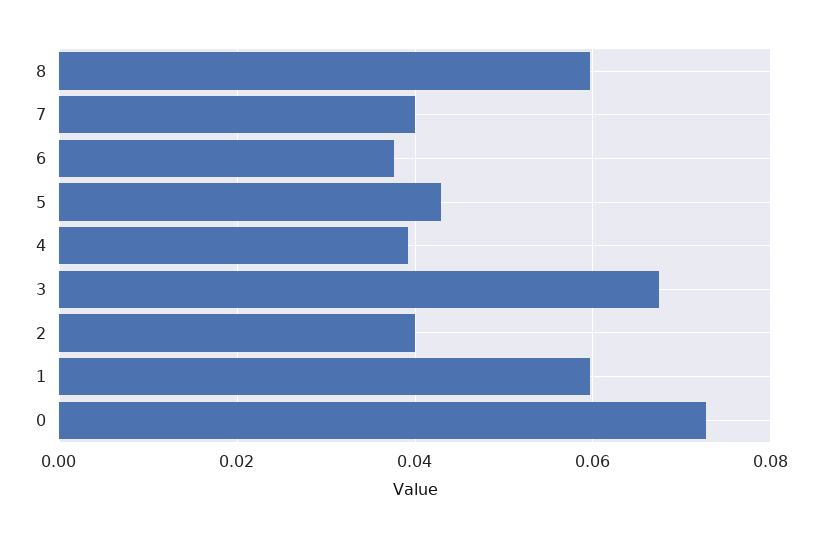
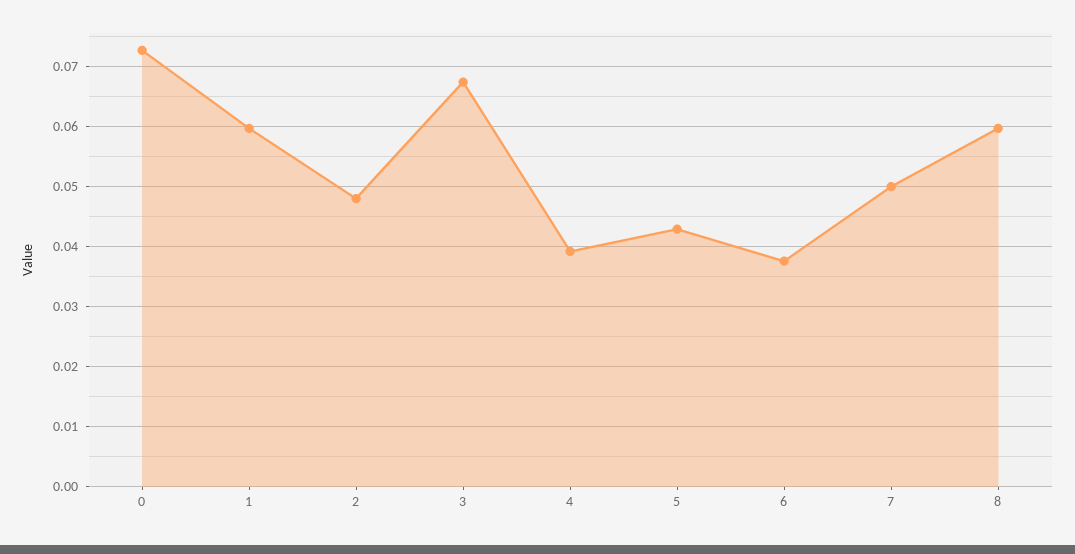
7: 0.04 -> 0.05
2: 0.04 -> 0.048

